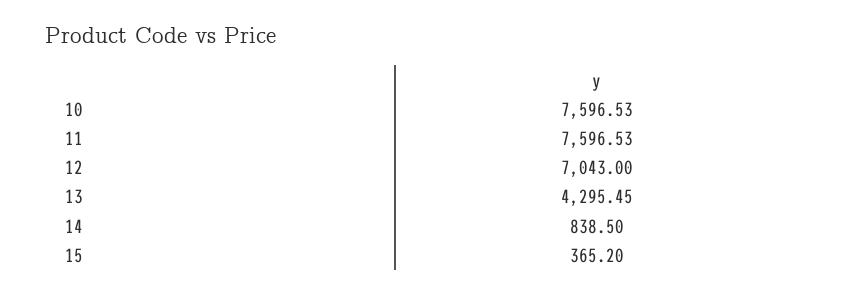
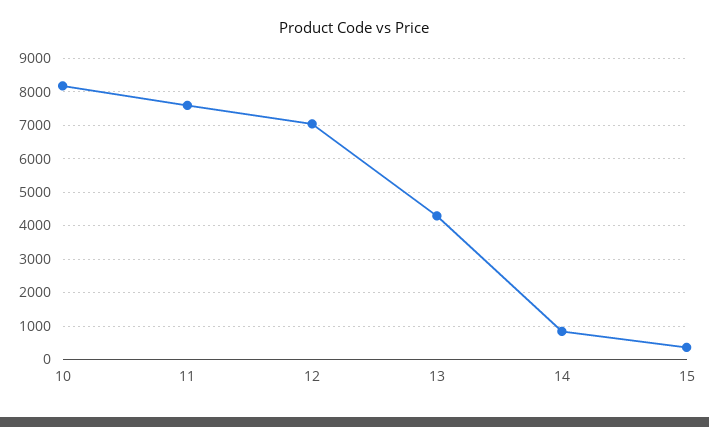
10: 7596.53 -> 8200

